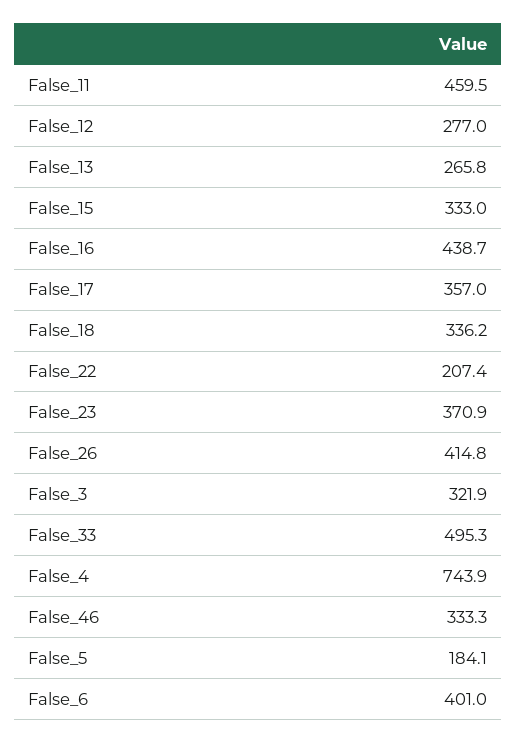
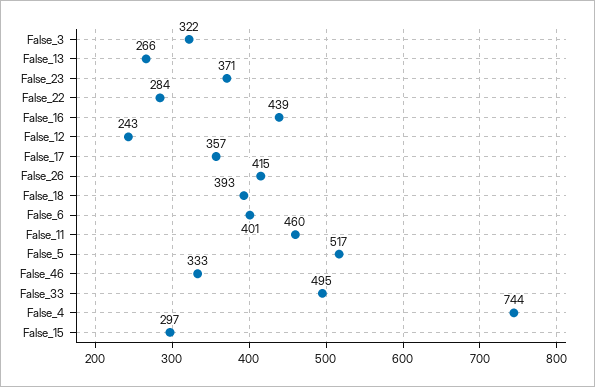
False_12: 277 -> 243
False_15: 333 -> 297
False_18: 336.2 -> 393
False_22: 207.4 -> 284
False_5: 184.1 -> 517

